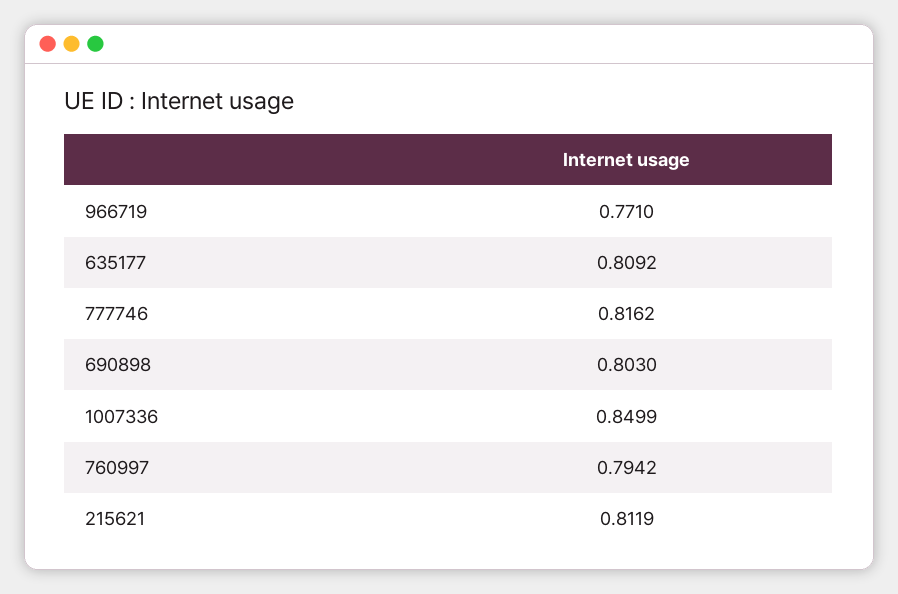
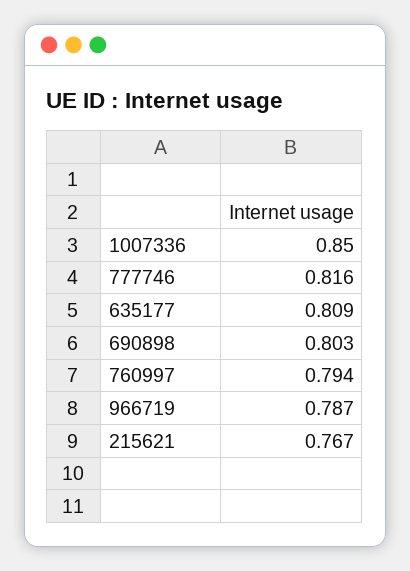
966719: 0.771 -> 0.787
215621: 0.8119 -> 0.767

